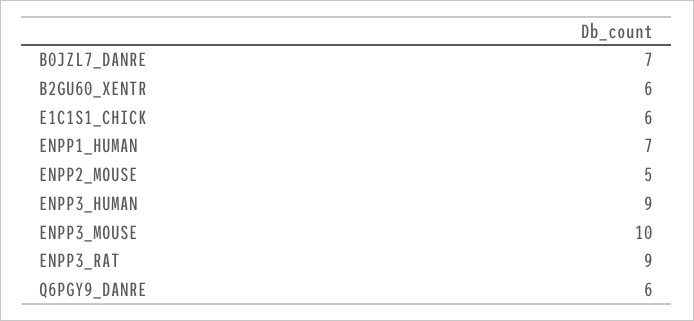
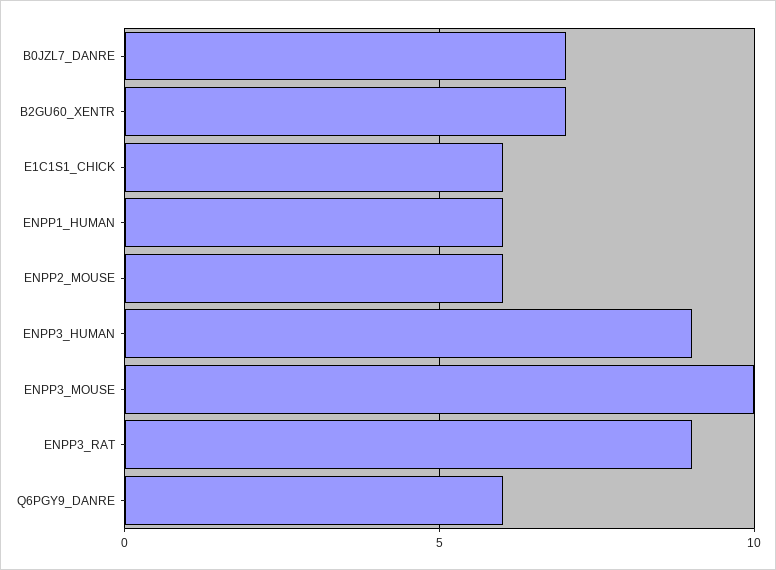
B2GU60_XENTR: 6 -> 7
ENPP1_HUMAN: 7 -> 6
ENPP2_MOUSE: 5 -> 6

